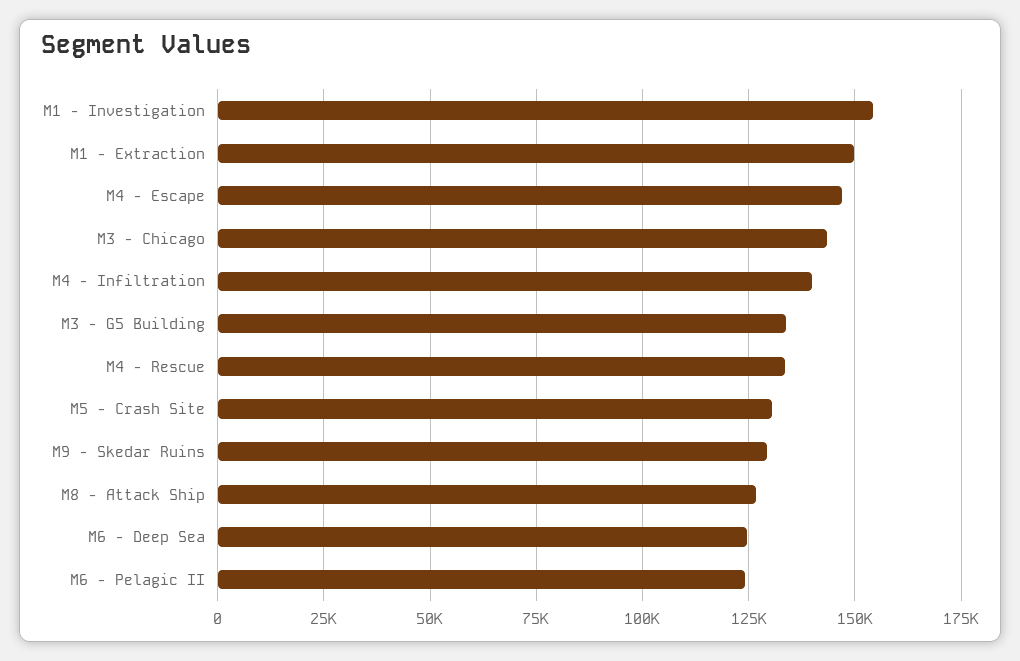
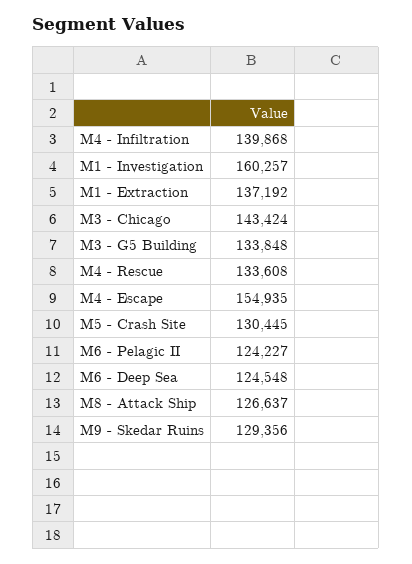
M1 - Investigation: 155000 -> 160257
M1 - Extraction: 150000 -> 137192
M4 - Escape: 147500 -> 154935

